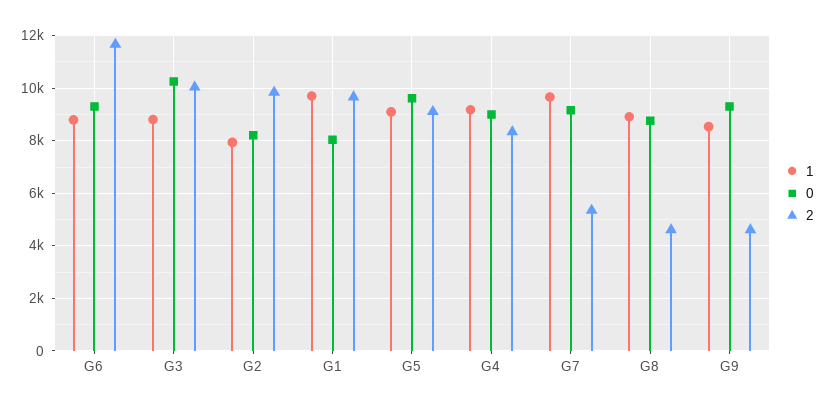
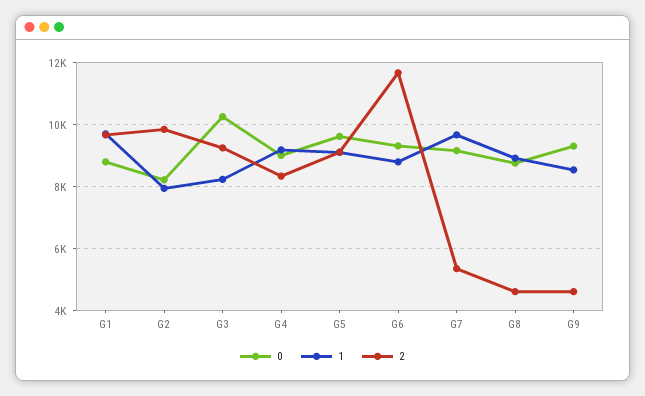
1, G3: 8750 -> 8200
2, G3: 10000 -> 9200
0, G1: 8000 -> 8800

